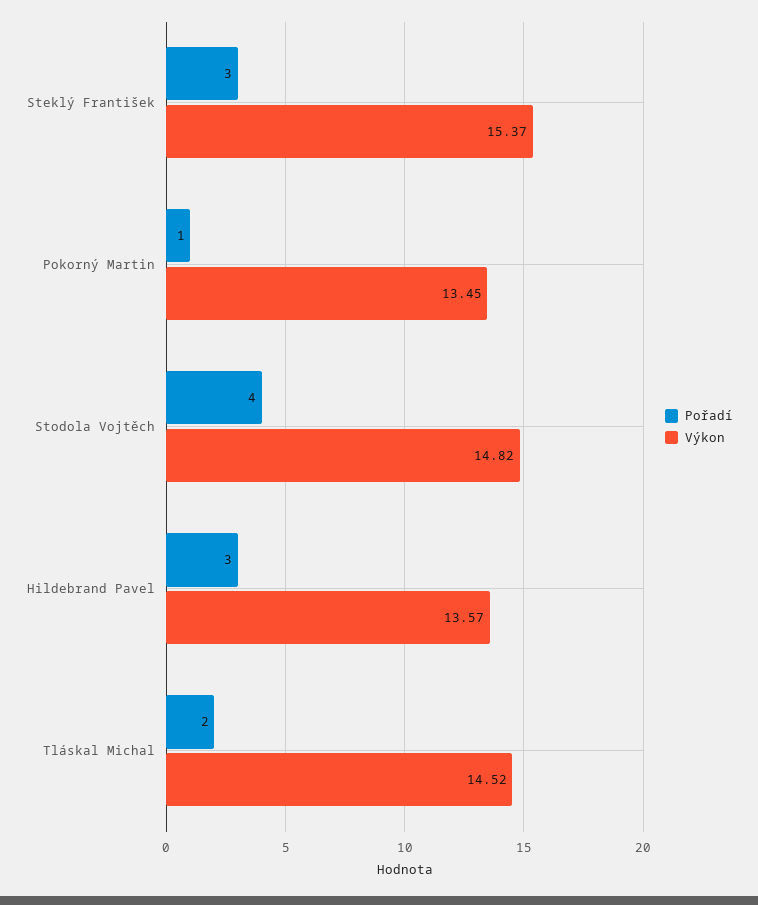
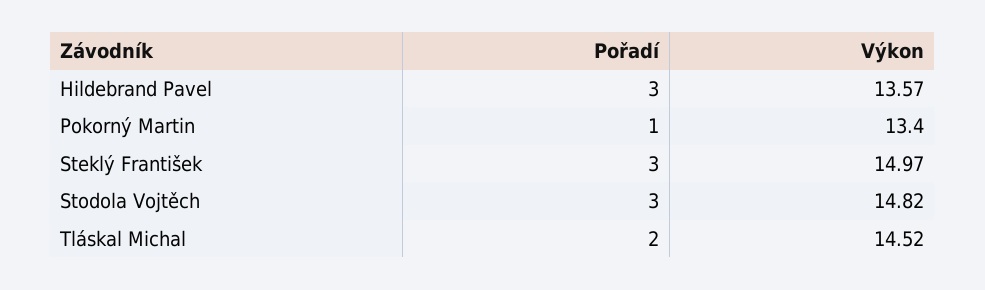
Výkon, Steklý František: 15.37 -> 14.97
Výkon, Pokorný Martin: 13.45 -> 13.4
Pořadí, Stodola Vojtěch: 4 -> 3

